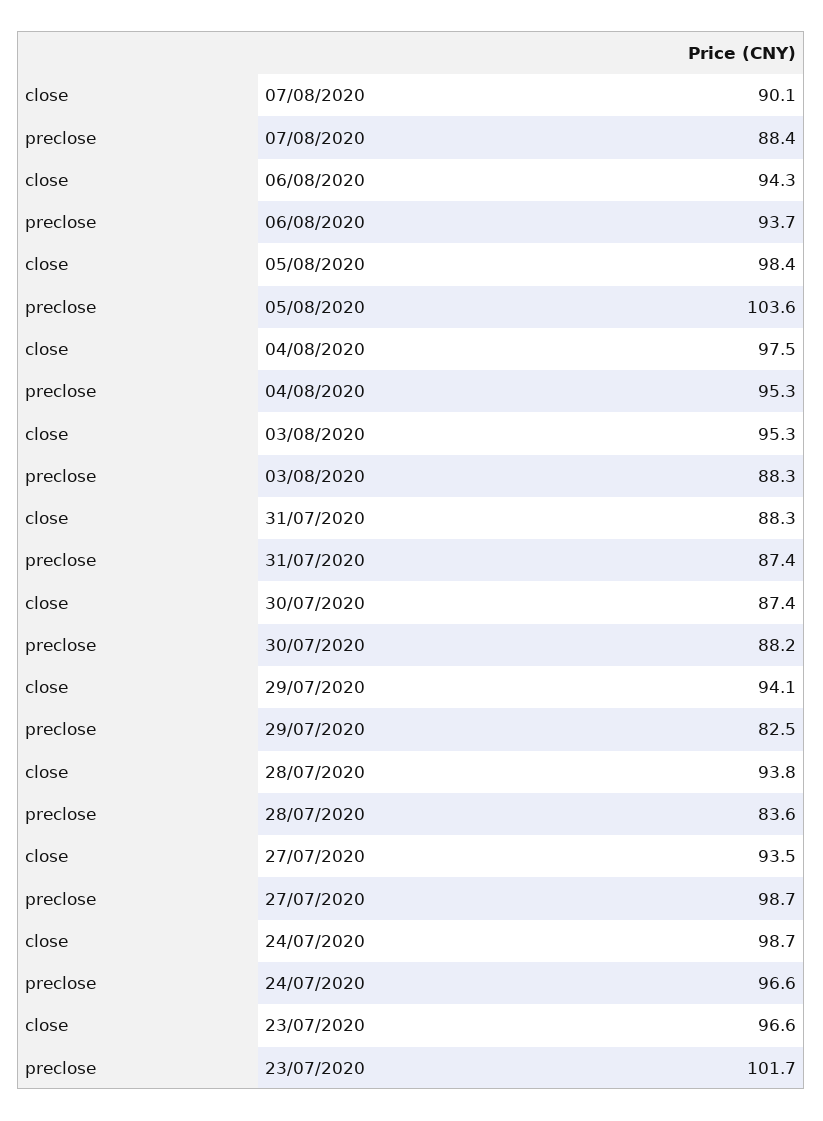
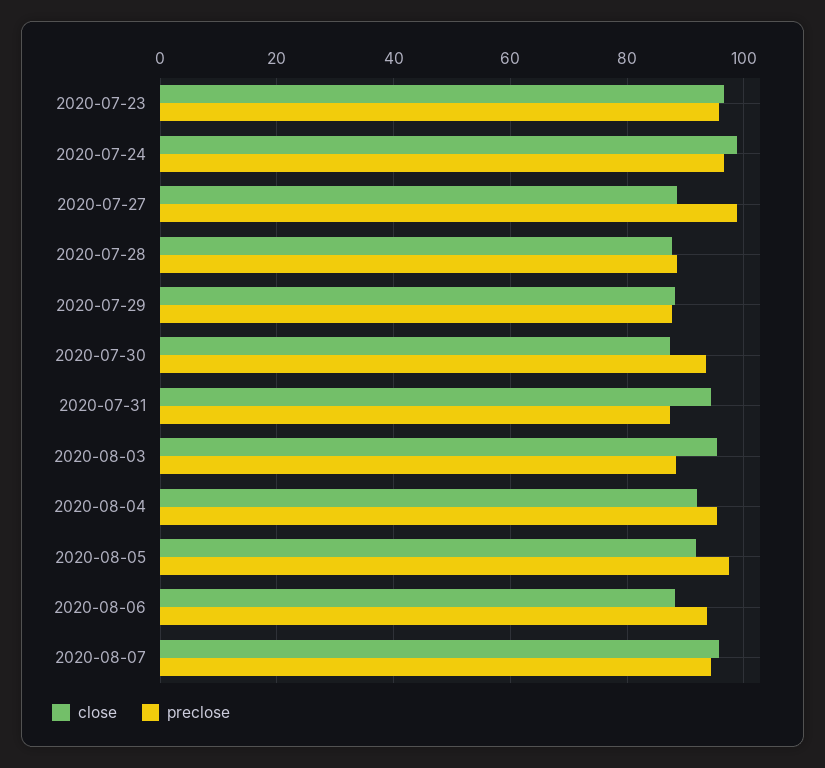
close, 07/08/2020: 90.1 -> 96
preclose, 07/08/2020: 88.4 -> 94
close, 06/08/2020: 94.3 -> 88
close, 05/08/2020: 98.4 -> 92
preclose, 05/08/2020: 103.6 -> 98
close, 04/08/2020: 97.5 -> 92
close, 31/07/2020: 88.3 -> 94
preclose, 30/07/2020: 88.2 -> 94
close, 29/07/2020: 94.1 -> 88
preclose, 29/07/2020: 82.5 -> 88
close, 28/07/2020: 93.8 -> 88
preclose, 28/07/2020: 83.6 -> 88
close, 27/07/2020: 93.5 -> 88
preclose, 23/07/2020: 101.7 -> 96

